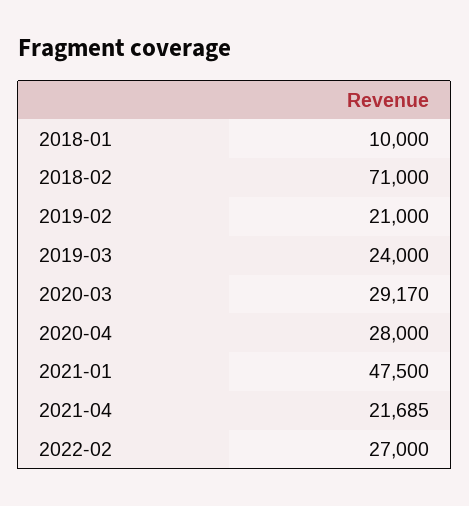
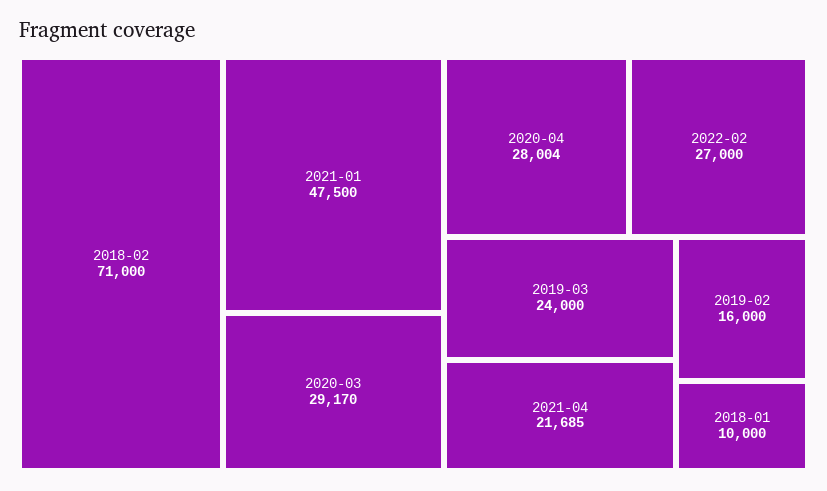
2019-02: 21000 -> 16000
2020-04: 28000 -> 28004

